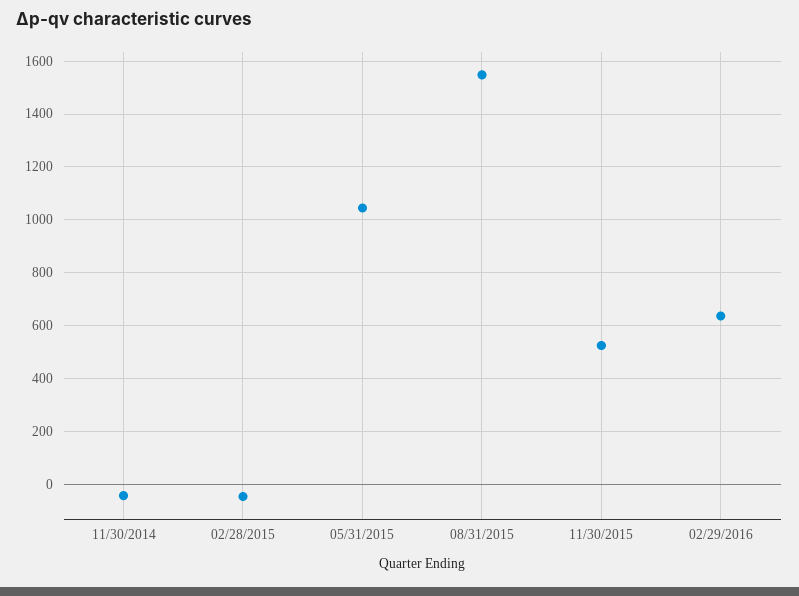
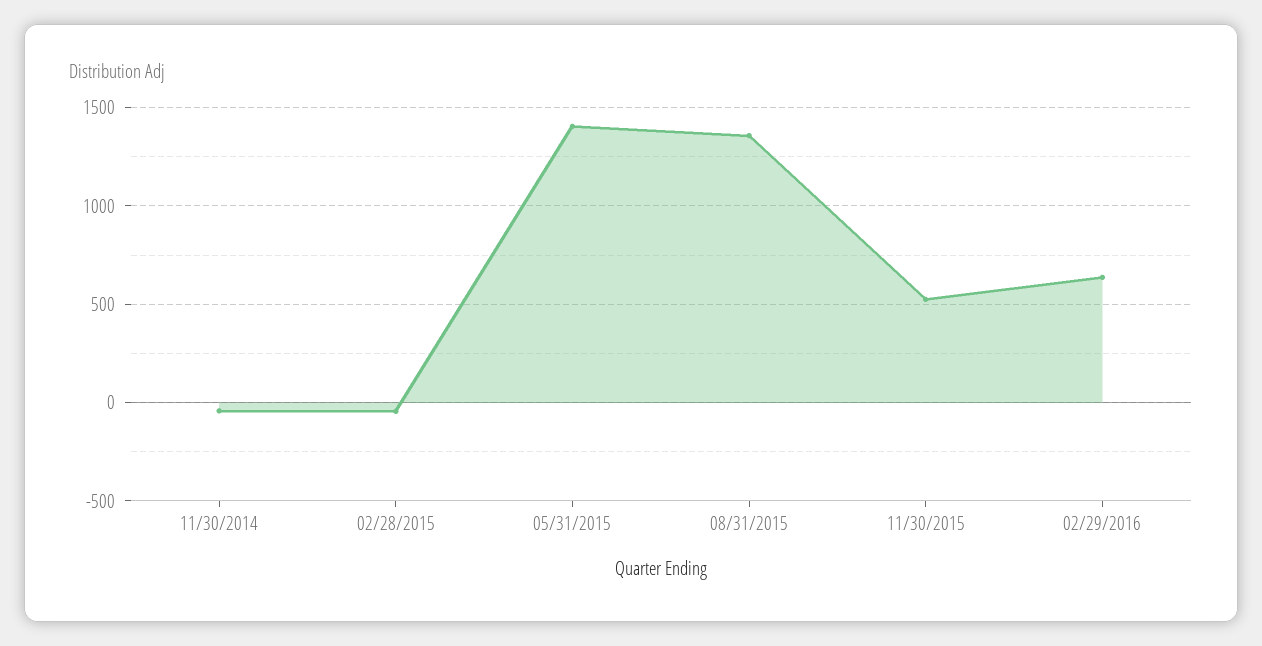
05/31/2015: 1050 -> 1400
08/31/2015: 1550 -> 1350

